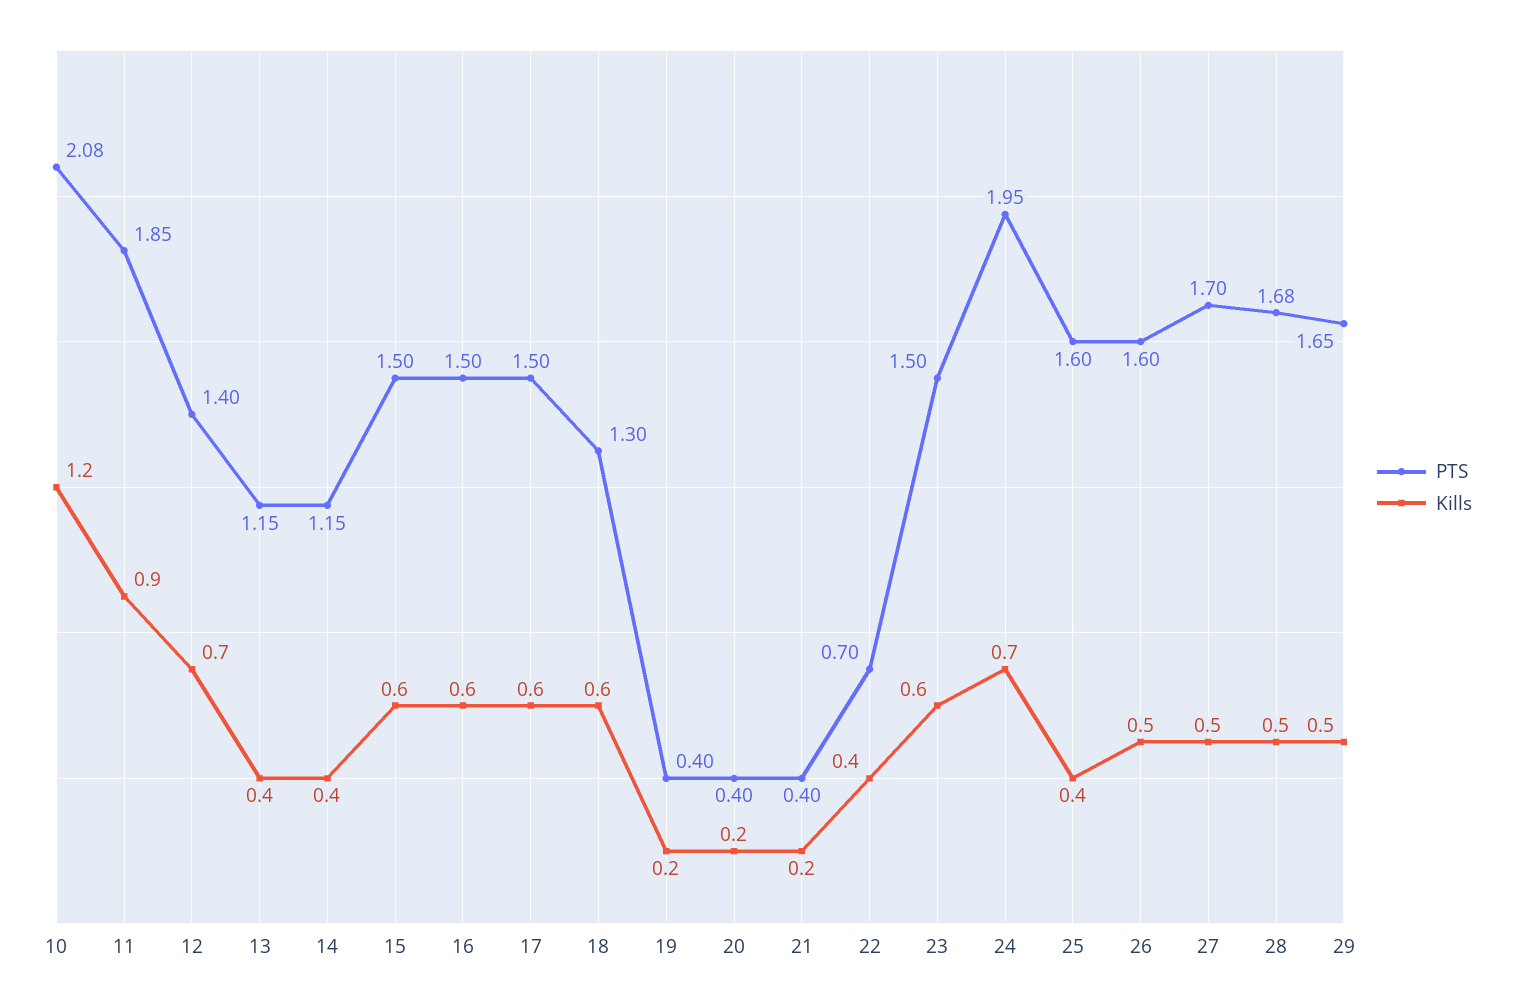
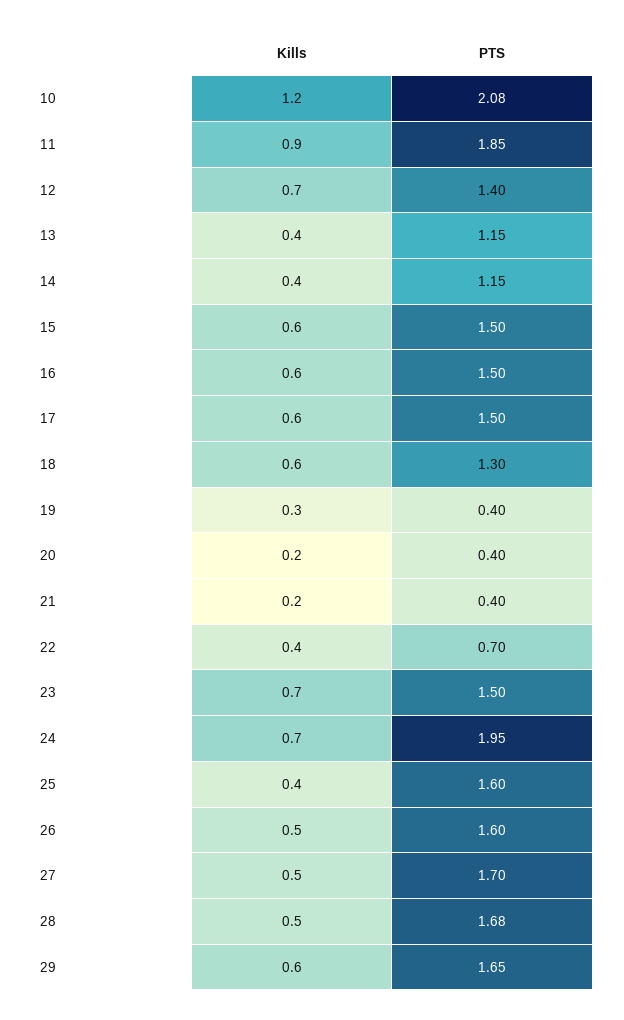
Kills, 19: 0.2 -> 0.3
Kills, 23: 0.6 -> 0.7
Kills, 29: 0.5 -> 0.6

